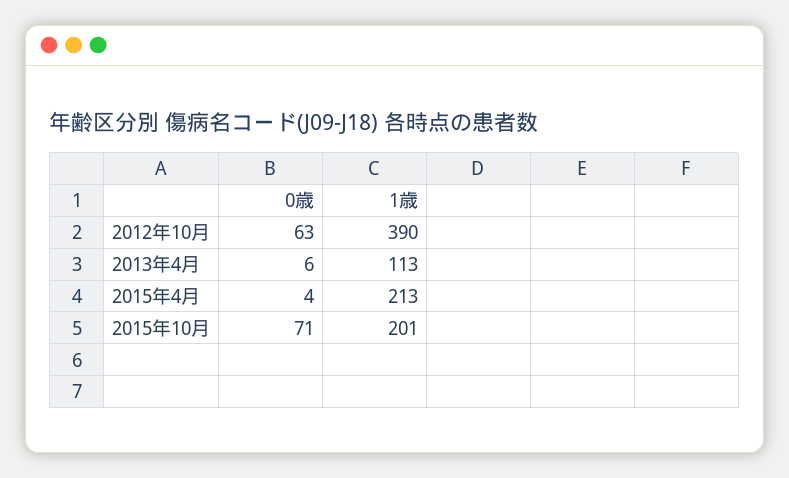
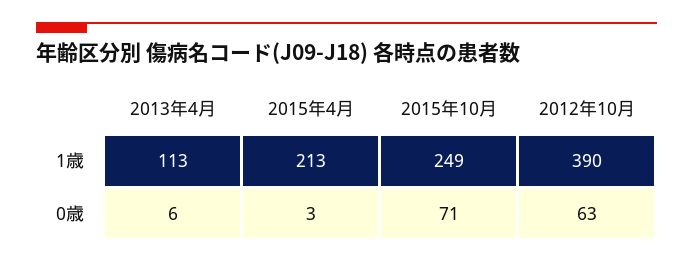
0歳, 2015年4月: 4 -> 3
1歳, 2015年10月: 201 -> 249

